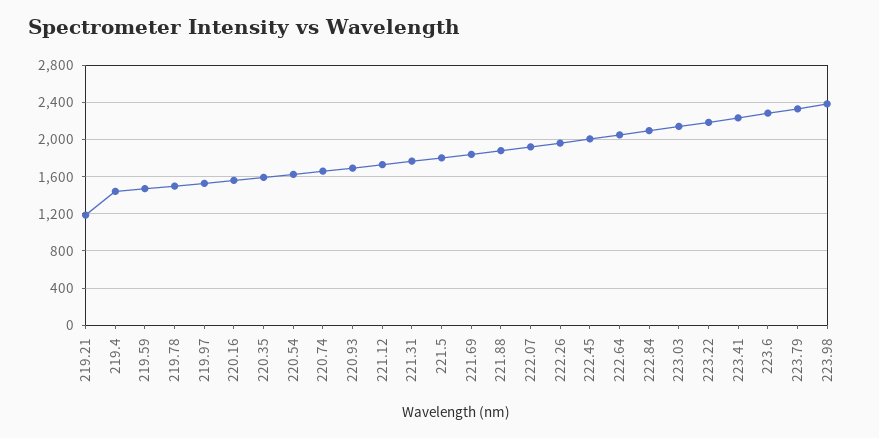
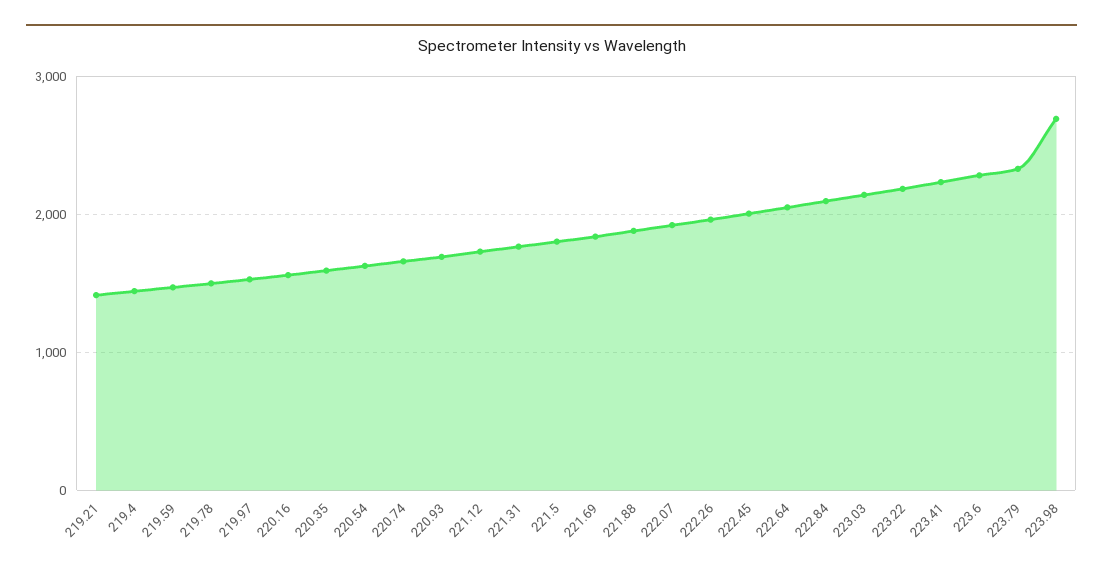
219.21: 1200 -> 1400
223.98: 2400 -> 2700

